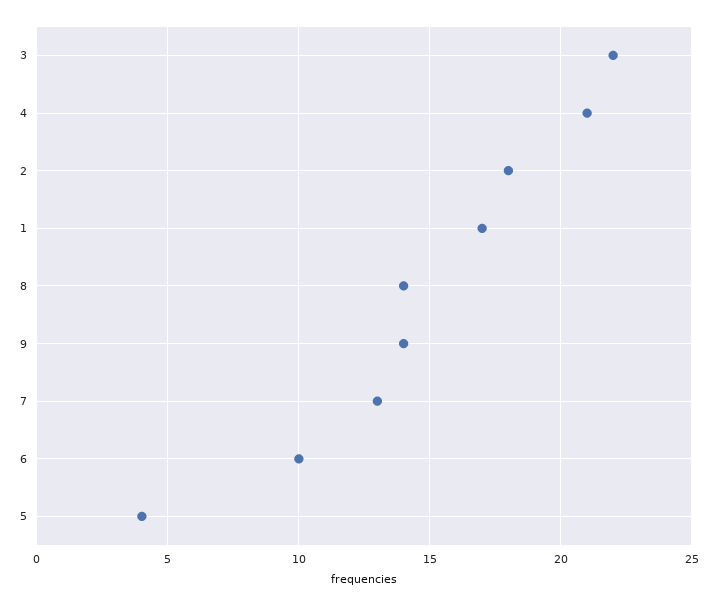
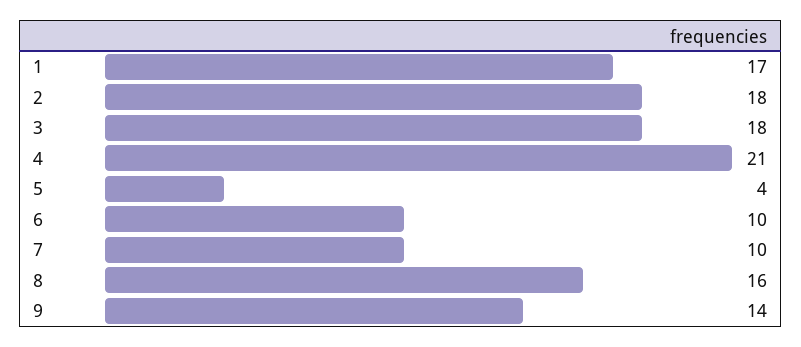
3: 22 -> 18
8: 14 -> 16
7: 13 -> 10

